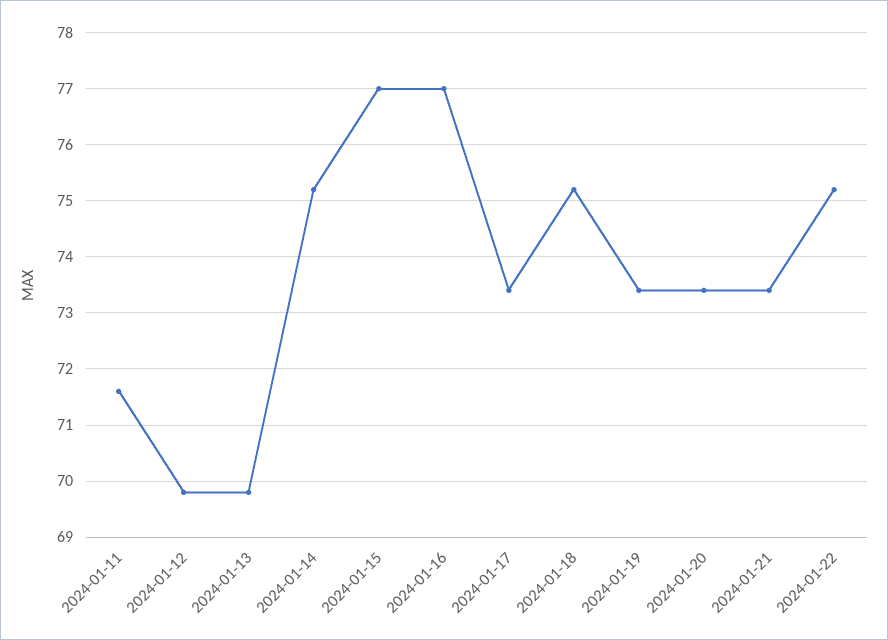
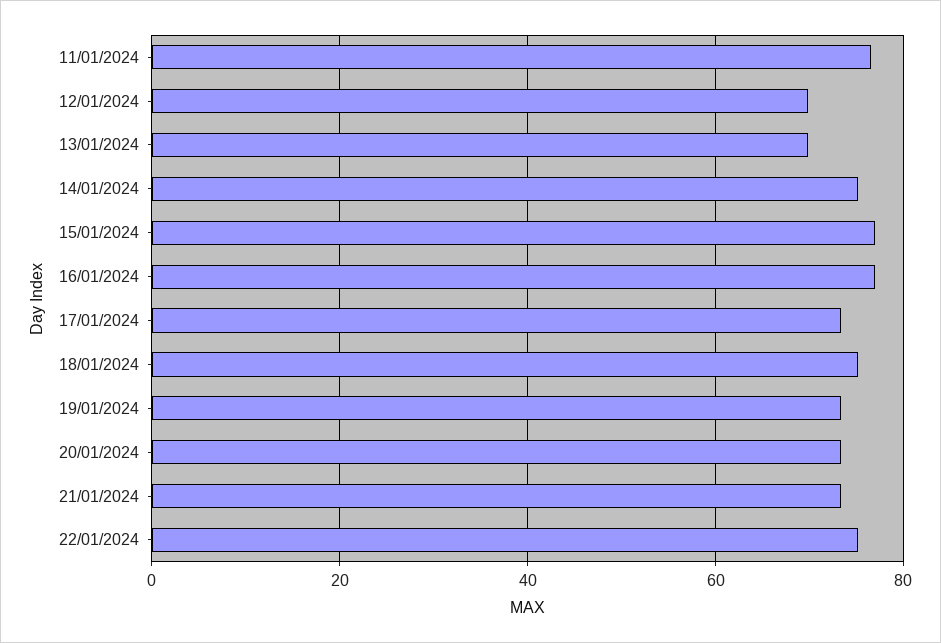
2024-01-11: 71.5 -> 76

